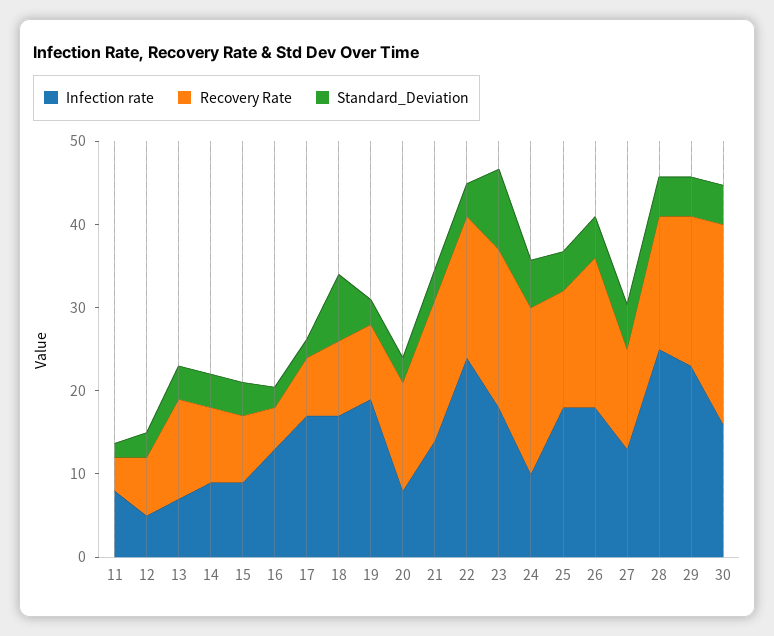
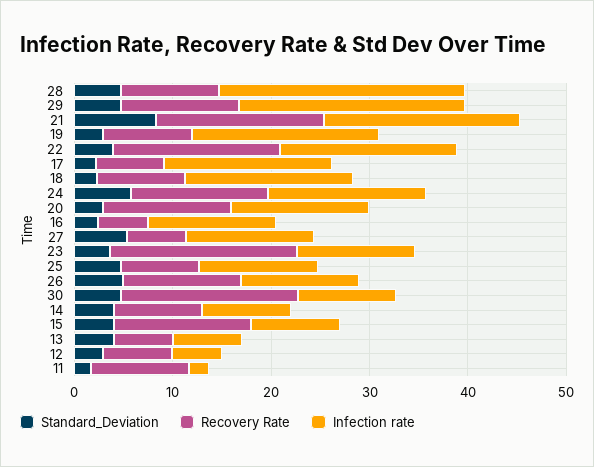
Infection rate, 11: 8 -> 2
Recovery Rate, 11: 4 -> 10
Recovery Rate, 13: 12 -> 6
Recovery Rate, 15: 8 -> 14
Standard_Deviation, 18: 8 -> 2
Infection rate, 20: 8 -> 14
Infection rate, 21: 14 -> 20
Standard_Deviation, 21: 4 -> 8
Infection rate, 22: 24 -> 18
Infection rate, 23: 18 -> 12
Standard_Deviation, 23: 10 -> 4
Infection rate, 24: 10 -> 16
Recovery Rate, 24: 20 -> 14
Infection rate, 25: 18 -> 12
Recovery Rate, 25: 14 -> 8
Infection rate, 26: 18 -> 12
Recovery Rate, 26: 18 -> 12
Recovery Rate, 27: 12 -> 6
Recovery Rate, 28: 16 -> 10
Recovery Rate, 29: 18 -> 12
Infection rate, 30: 16 -> 10
Recovery Rate, 30: 24 -> 18

